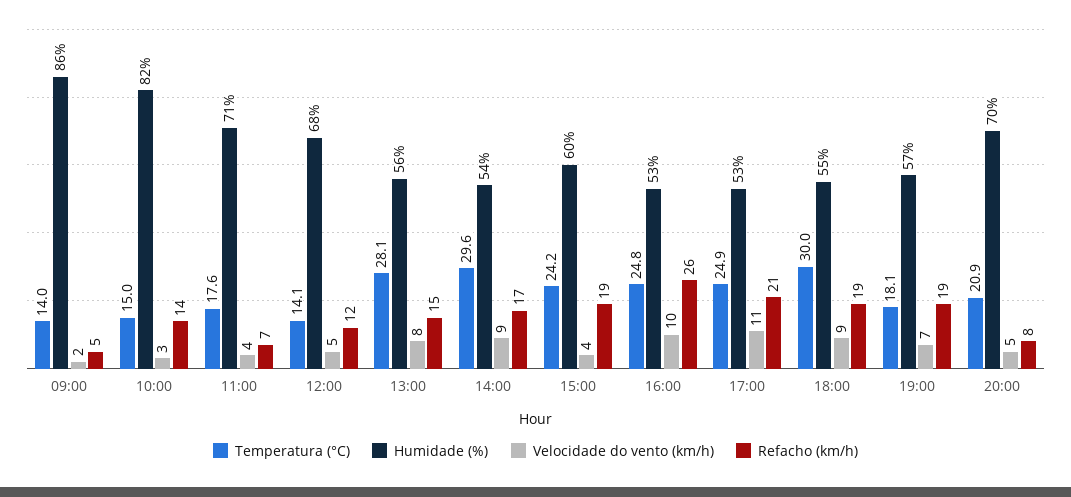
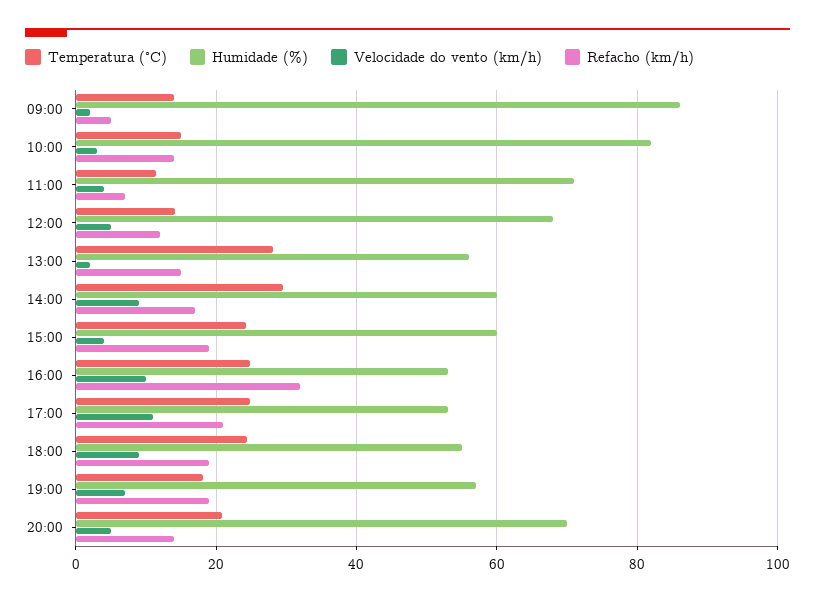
Temperatura (°C), 11:00: 17.6 -> 12
Velocidade do vento (km/h), 13:00: 8 -> 2
Humidade (%), 14:00: 54 -> 60
Refacho (km/h), 16:00: 26 -> 32
Temperatura (°C), 18:00: 30 -> 24
Refacho (km/h), 20:00: 8 -> 14

